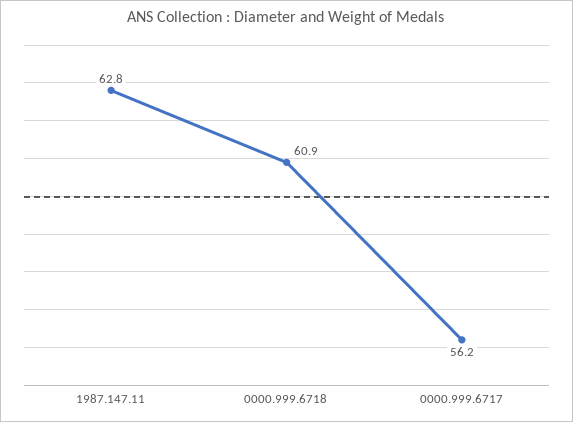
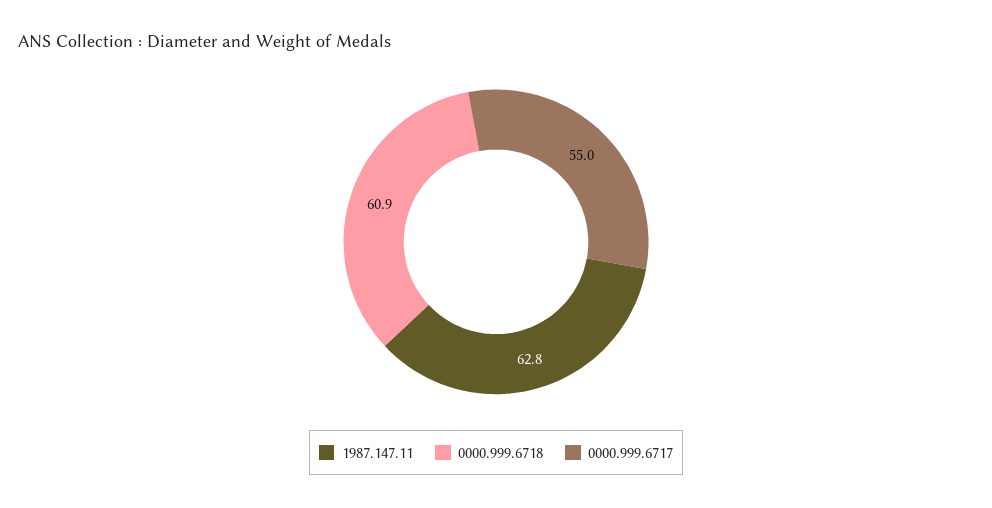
0000.999.6717: 56.2 -> 55

